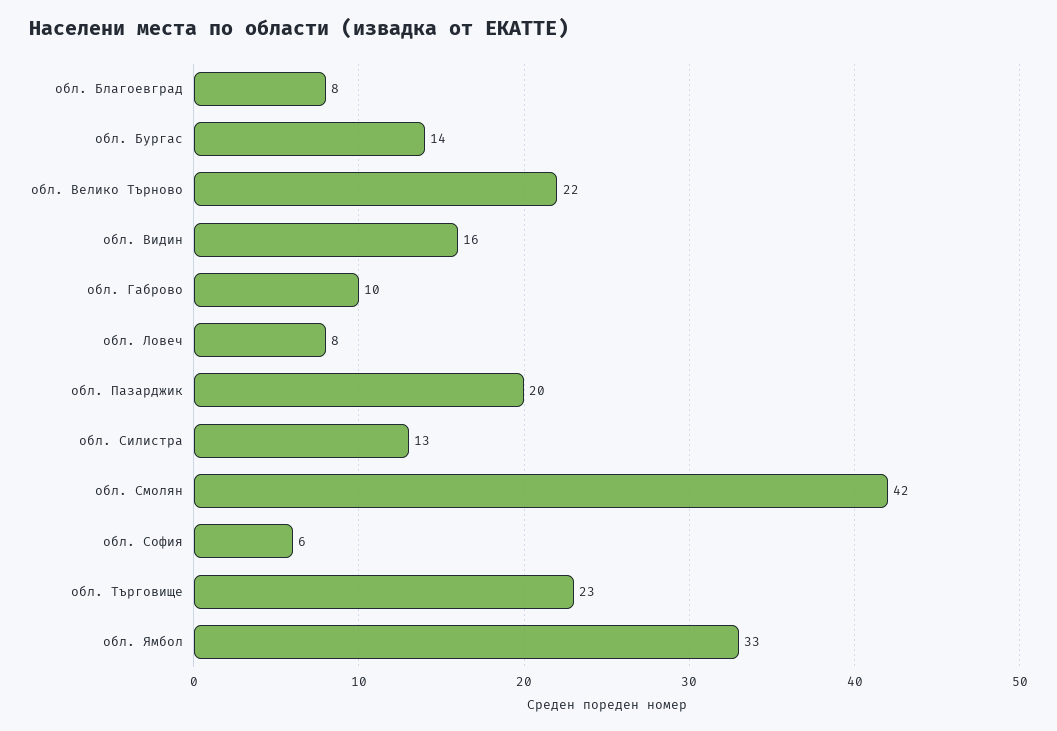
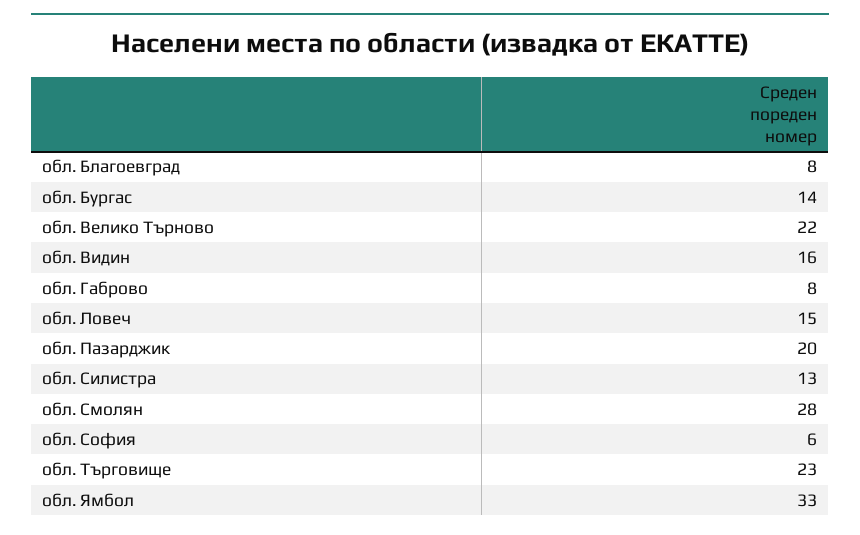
обл. Габрово: 10 -> 8
обл. Ловеч: 8 -> 15
обл. Смолян: 42 -> 28

